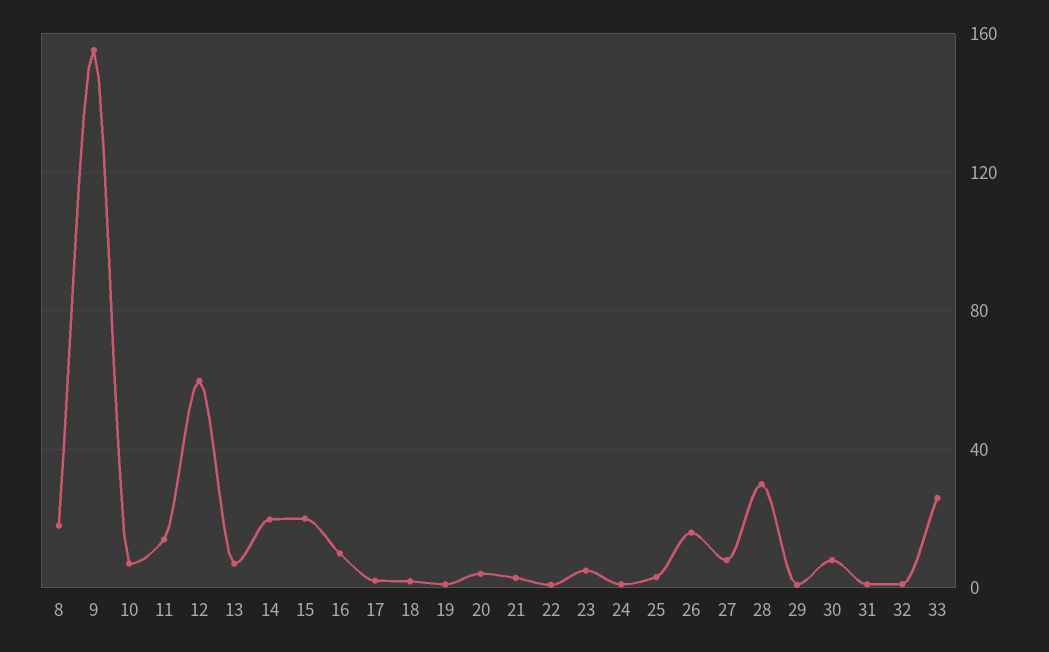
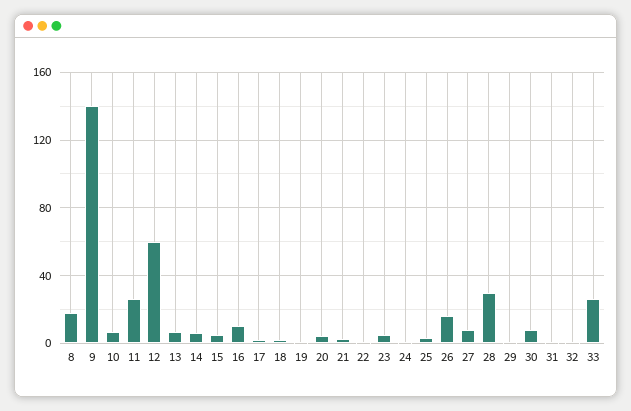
9: 155 -> 140
11: 15 -> 25
14: 20 -> 5
15: 20 -> 5

